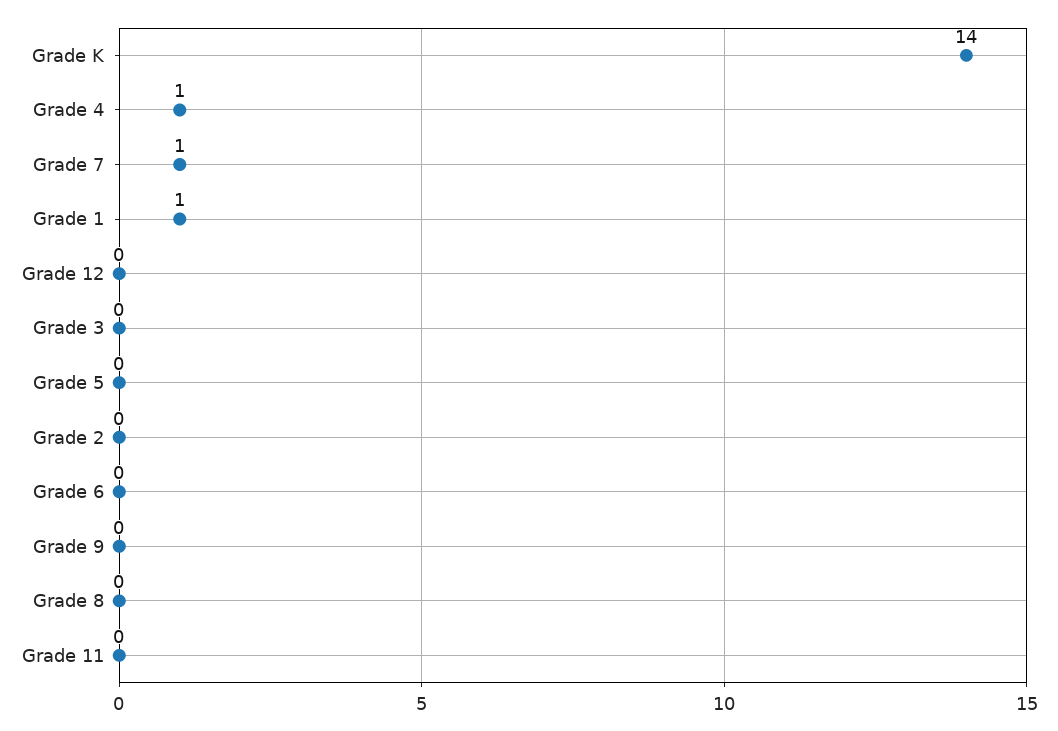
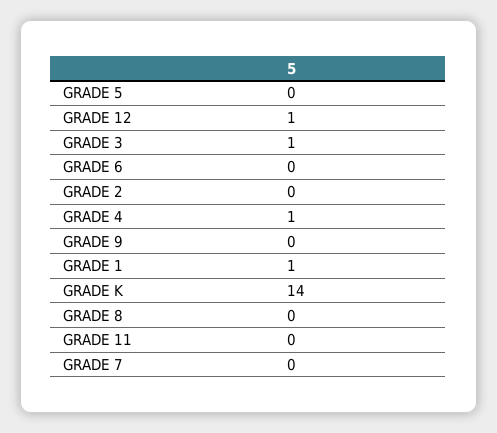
Grade 7: 1 -> 0
Grade 12: 0 -> 1
Grade 3: 0 -> 1

